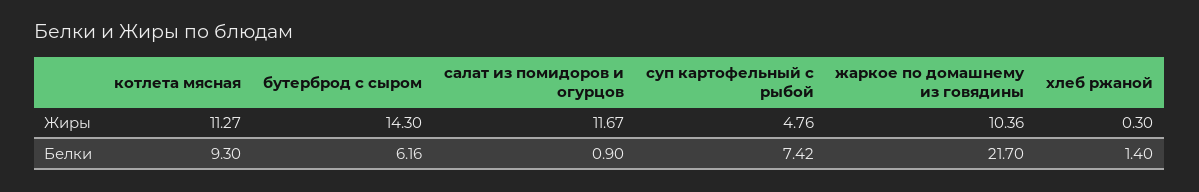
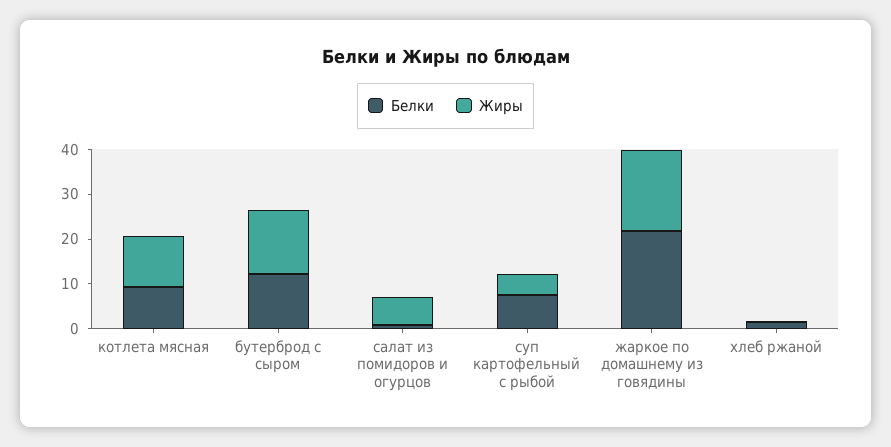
Жиры, салат из помидоров и огурцов: 11.67 -> 6
Жиры, жаркое по домашнему из говядины: 10.36 -> 18
Белки, бутерброд с сыром: 6.16 -> 12

